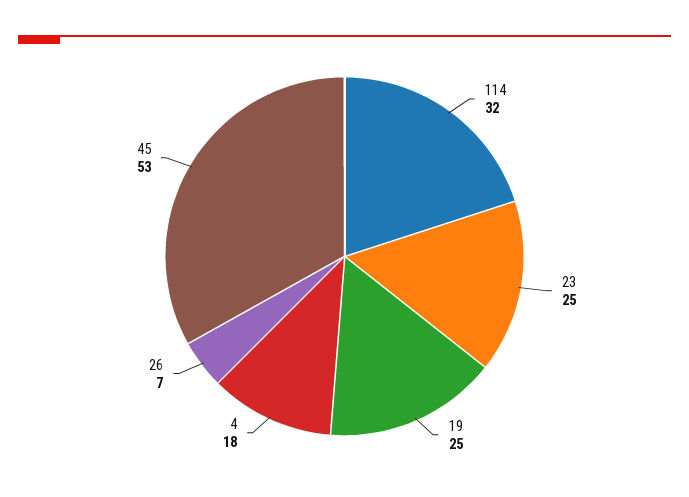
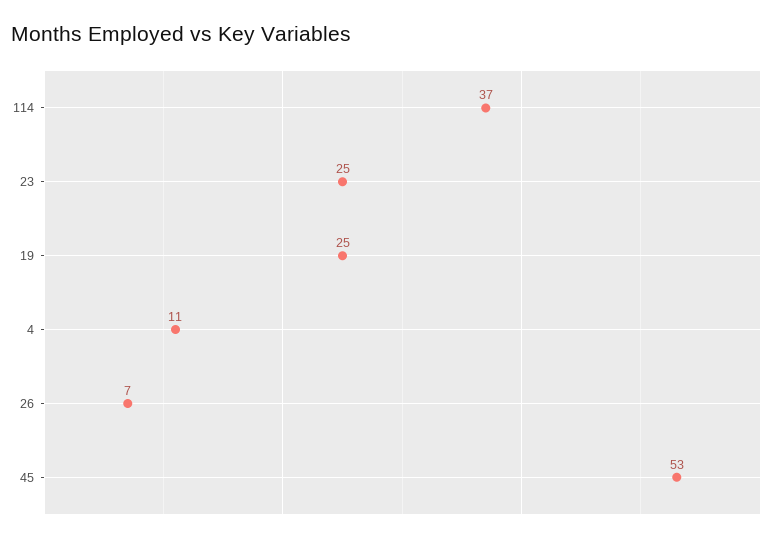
114: 32 -> 37
4: 18 -> 11

